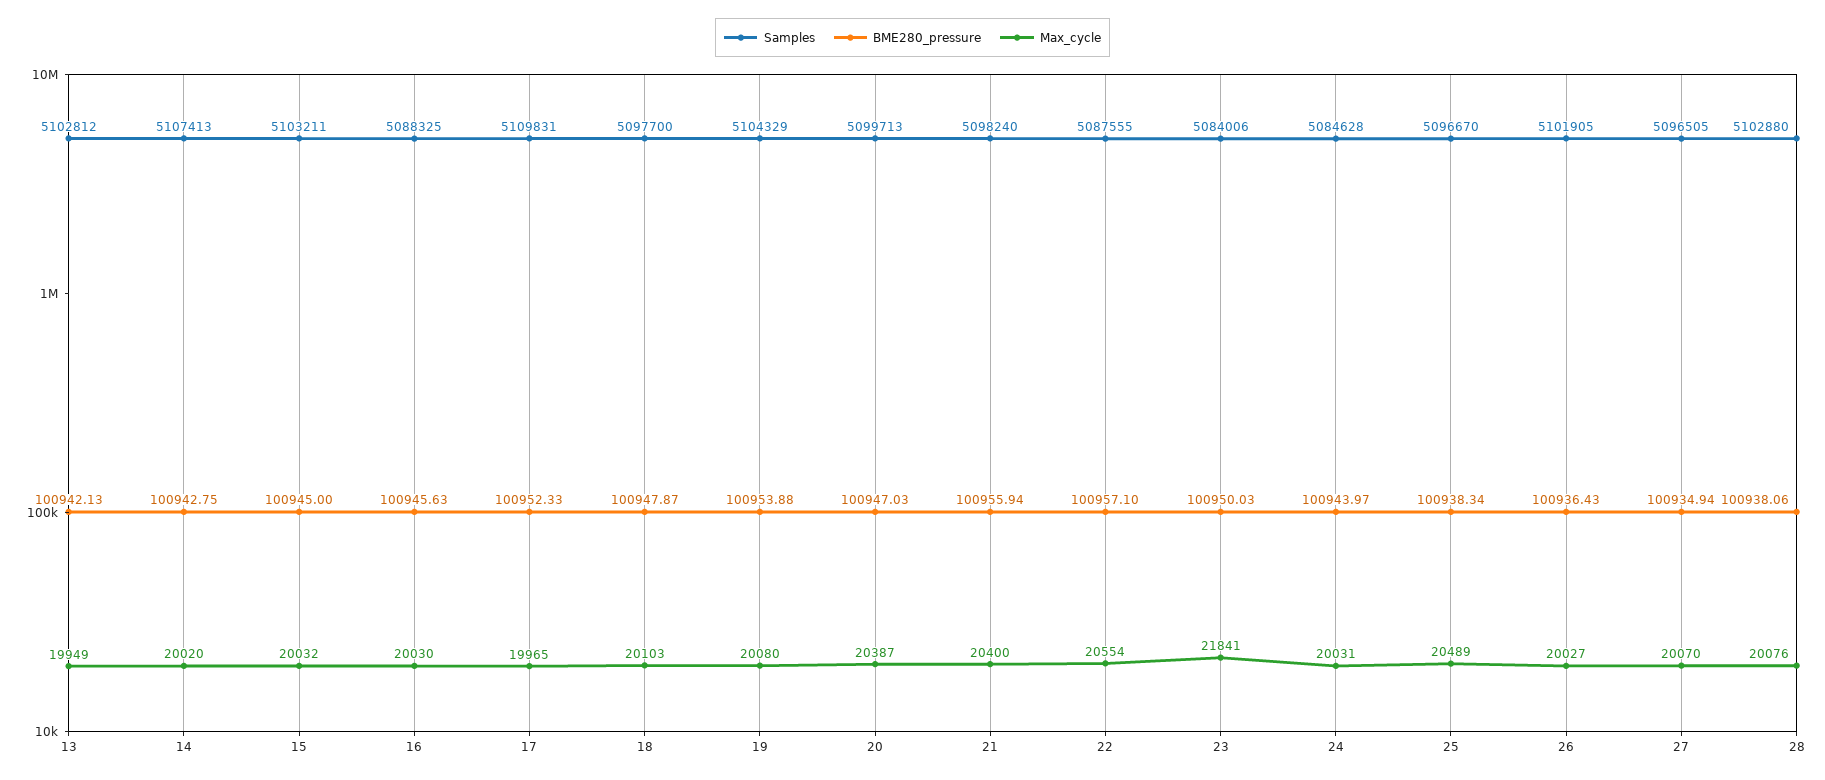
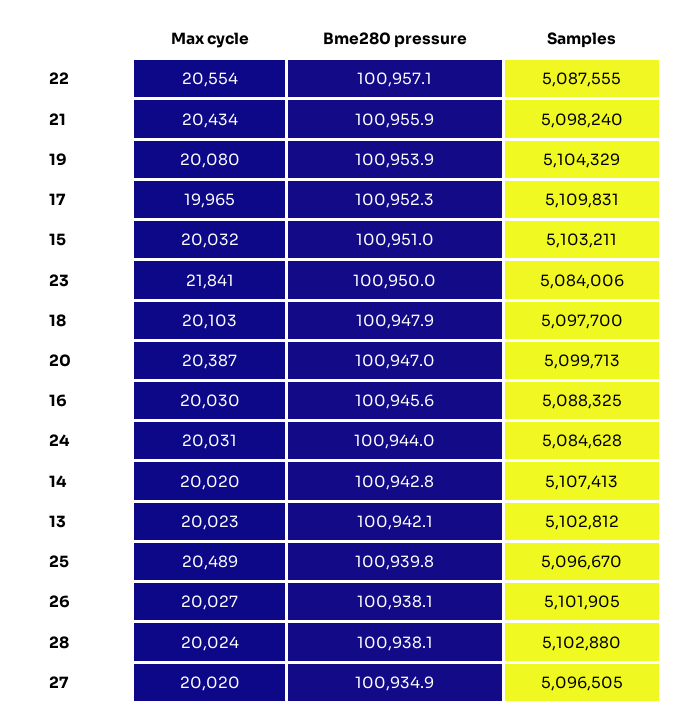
Max_cycle, 13: 19949 -> 20023
BME280_pressure, 15: 100945 -> 100951
Max_cycle, 21: 20400 -> 20434
BME280_pressure, 25: 100938.34 -> 100939.8
BME280_pressure, 26: 100936.43 -> 100938.1
Max_cycle, 27: 20070 -> 20020
Max_cycle, 28: 20076 -> 20024

